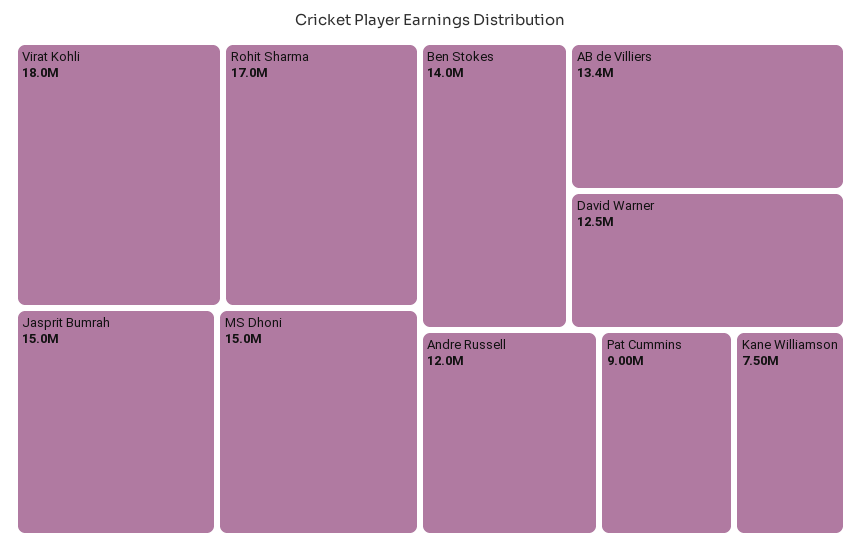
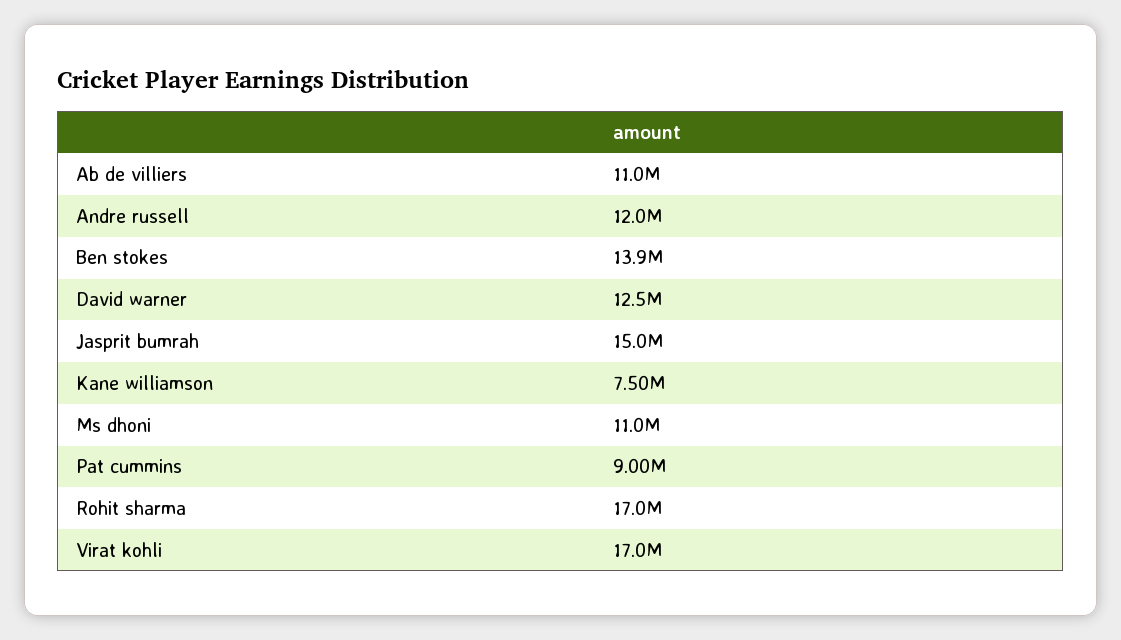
Virat Kohli: 18000000 -> 17000000
MS Dhoni: 15000000 -> 11000000
Ben Stokes: 14000000 -> 13900000
AB de Villiers: 13400000 -> 11000000

